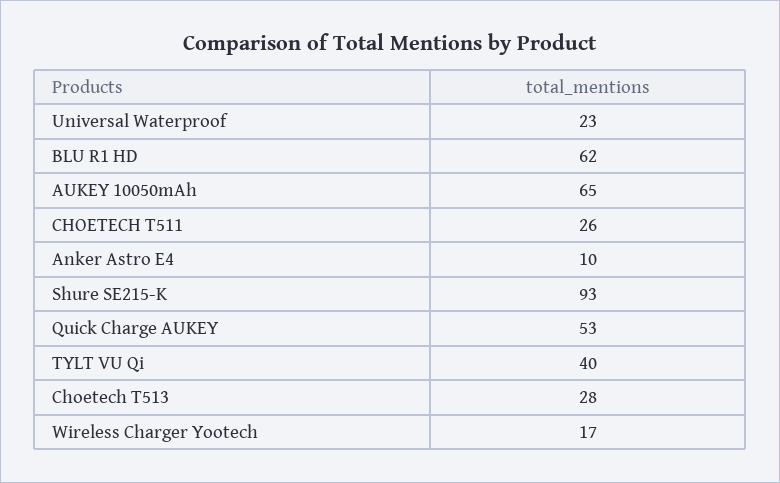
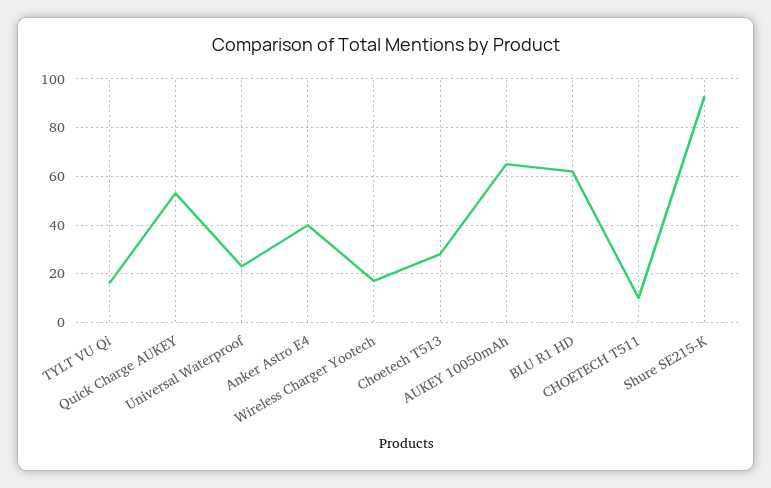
CHOETECH T511: 26 -> 10
Anker Astro E4: 10 -> 40
TYLT VU Qi: 40 -> 15

